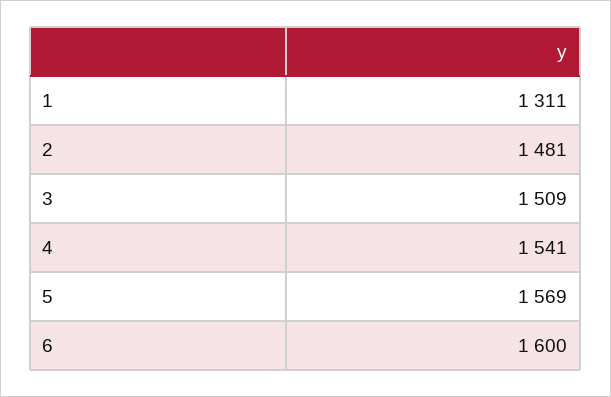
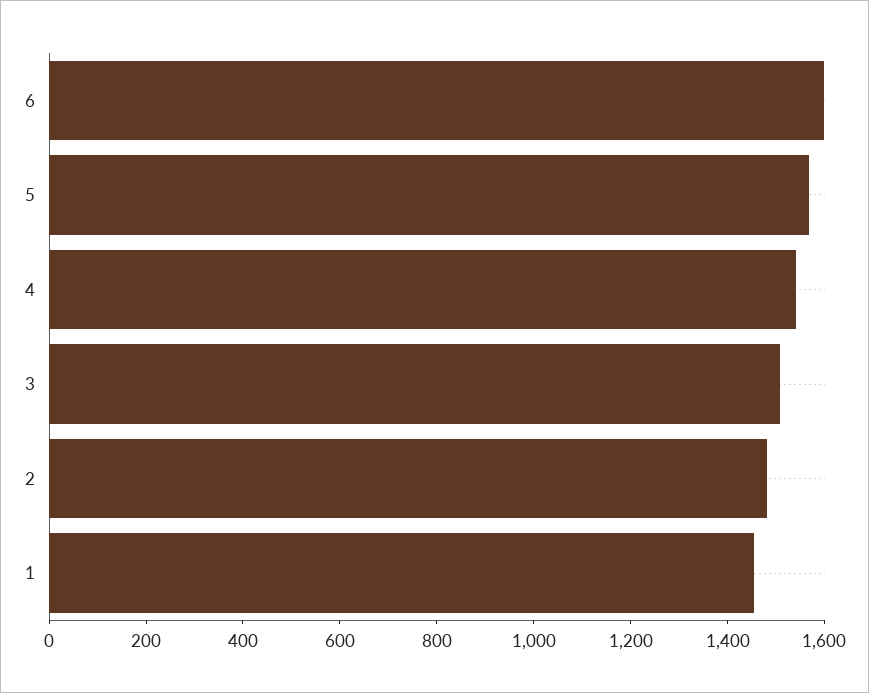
1: 1311 -> 1450

